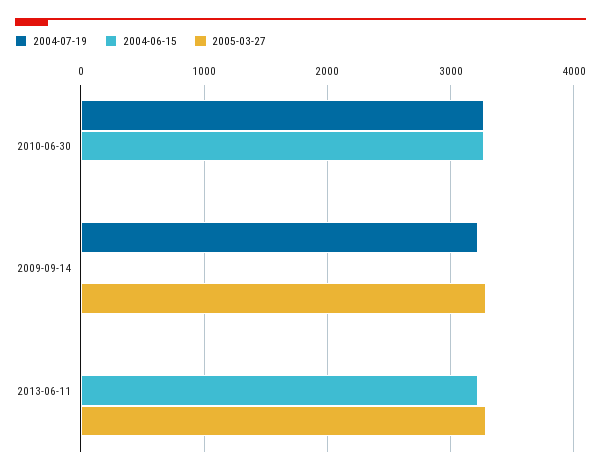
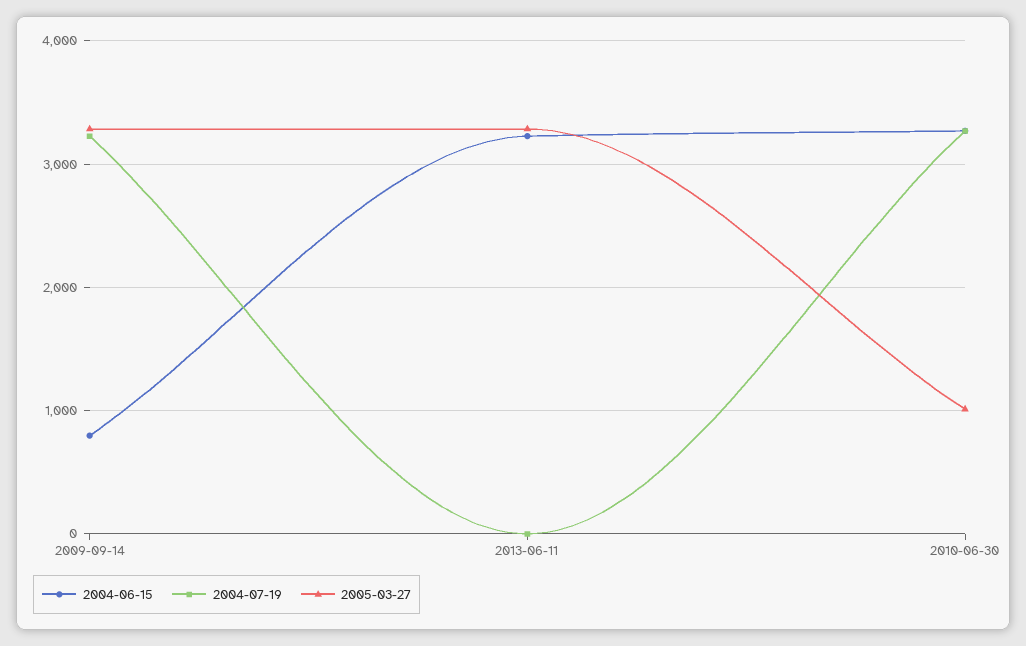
2005-03-27, 2010-06-30: 0 -> 1000
2004-06-15, 2009-09-14: 0 -> 800

